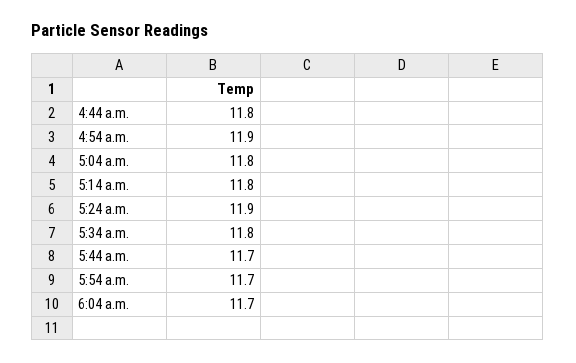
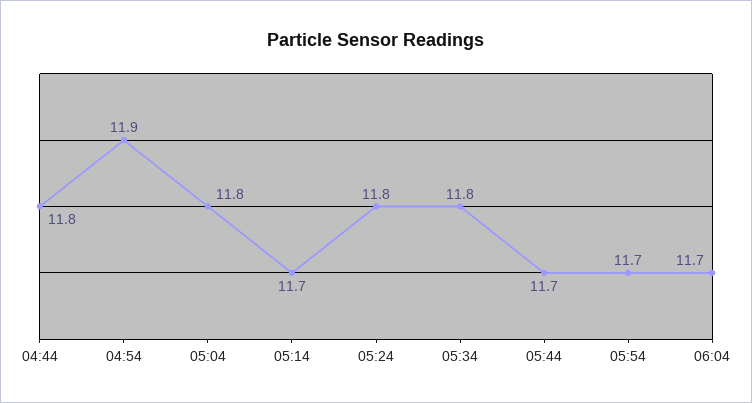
5:14 a.m.: 11.8 -> 11.7
5:24 a.m.: 11.9 -> 11.8

